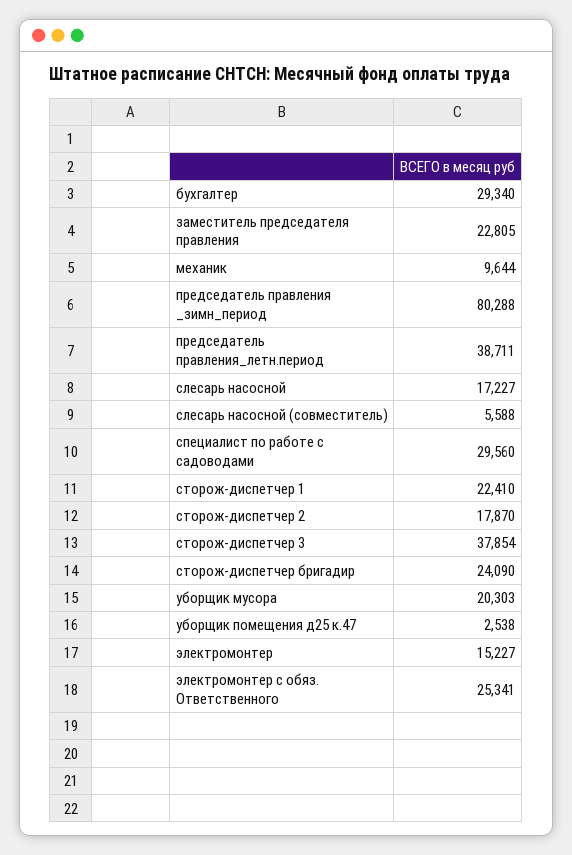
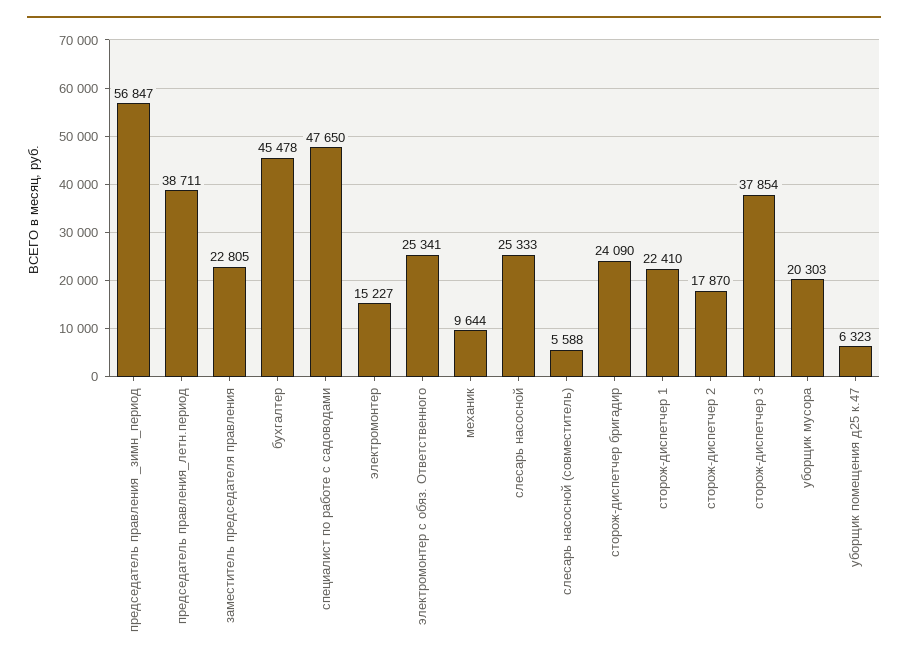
бухгалтер: 29340 -> 45478
председатель правления _зимн_период: 80288 -> 56847
слесарь насосной: 17227 -> 25333
специалист по работе с садоводами: 29560 -> 47650
уборщик помещения д25 к.47: 2538 -> 6323

